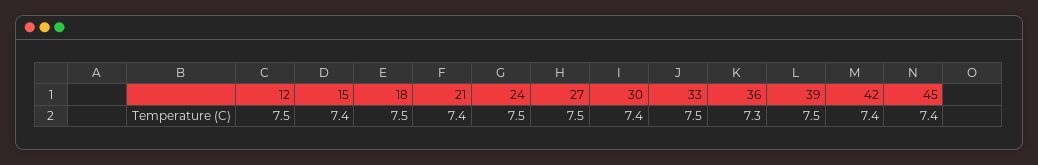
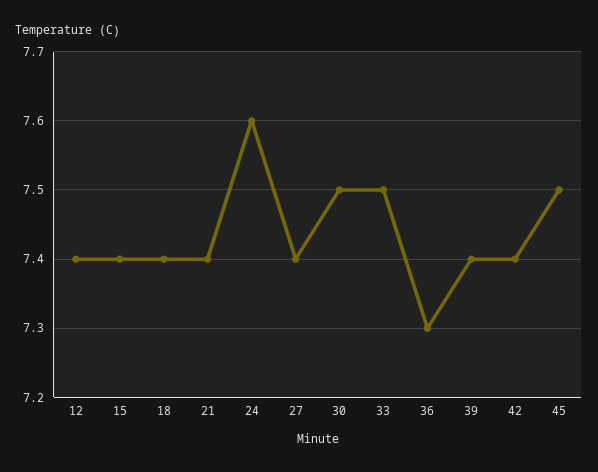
12: 7.5 -> 7.4
18: 7.5 -> 7.4
24: 7.5 -> 7.6
27: 7.5 -> 7.4
30: 7.4 -> 7.5
39: 7.5 -> 7.4
45: 7.4 -> 7.5

